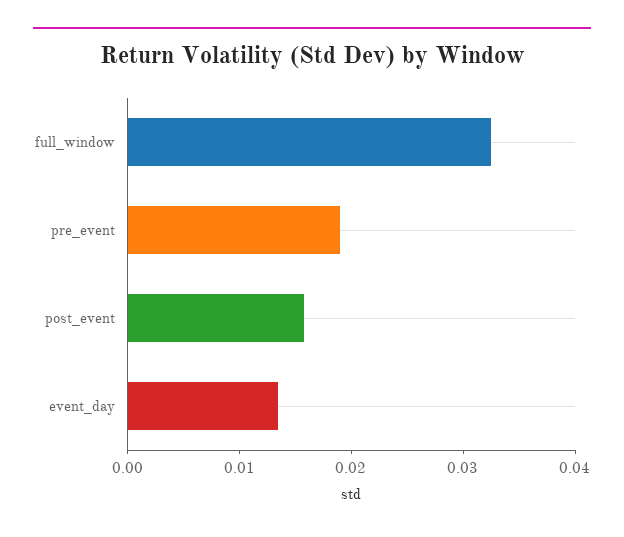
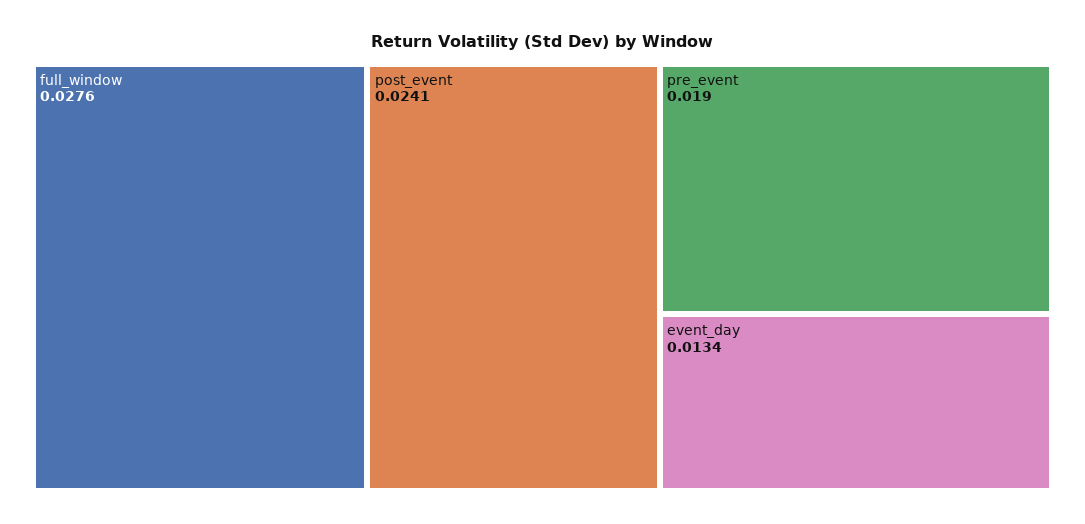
full_window: 0.032 -> 0.0276
post_event: 0.016 -> 0.0241

